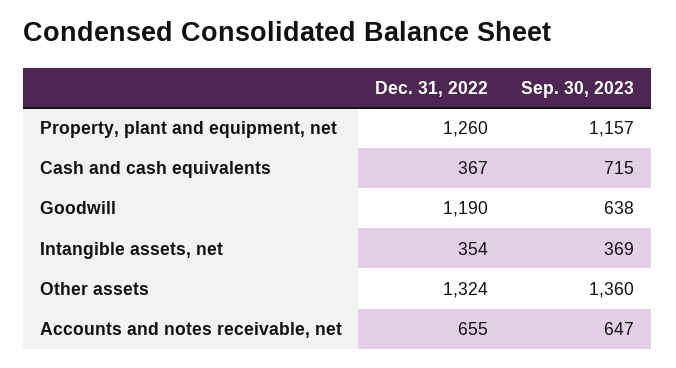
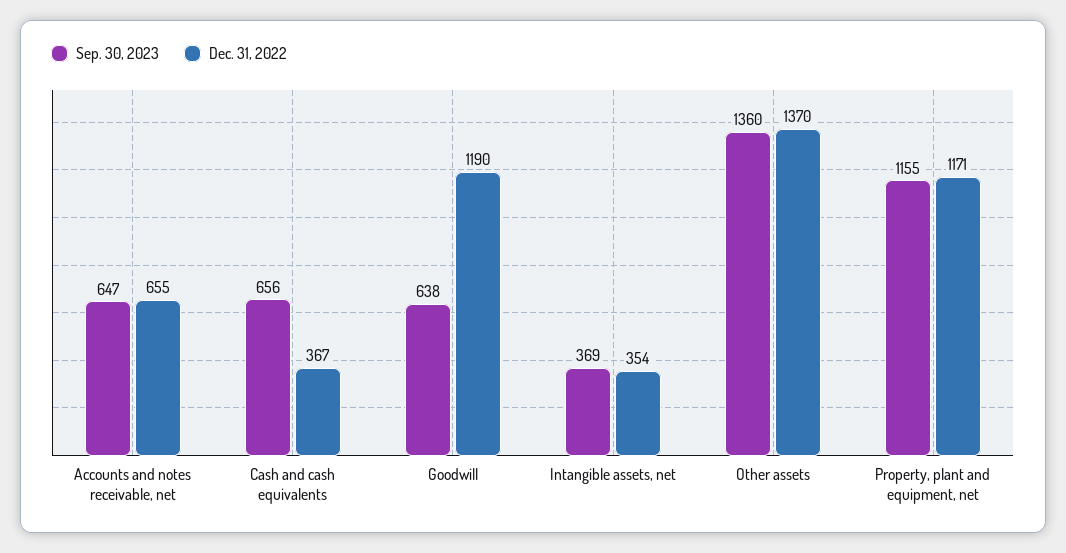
Dec. 31, 2022, Property, plant and equipment, net: 1260 -> 1171
Sep. 30, 2023, Property, plant and equipment, net: 1157 -> 1155
Sep. 30, 2023, Cash and cash equivalents: 715 -> 656
Dec. 31, 2022, Other assets: 1324 -> 1370

